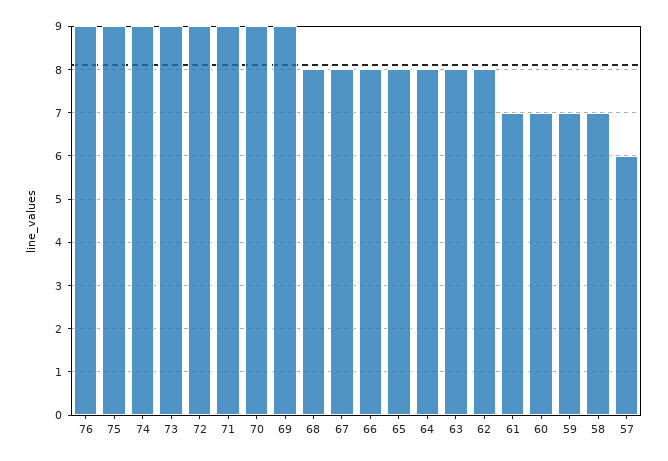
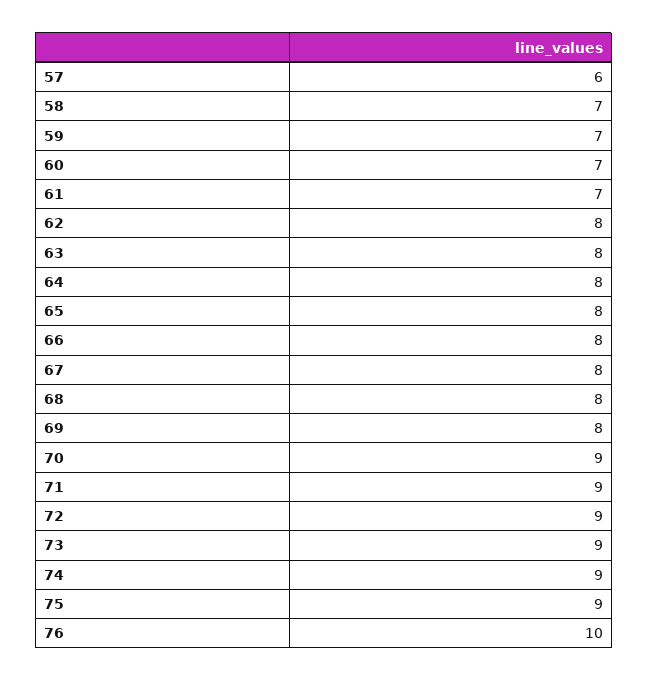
76: 9 -> 10
69: 9 -> 8

